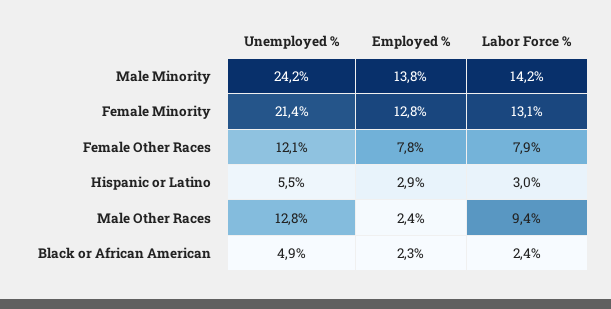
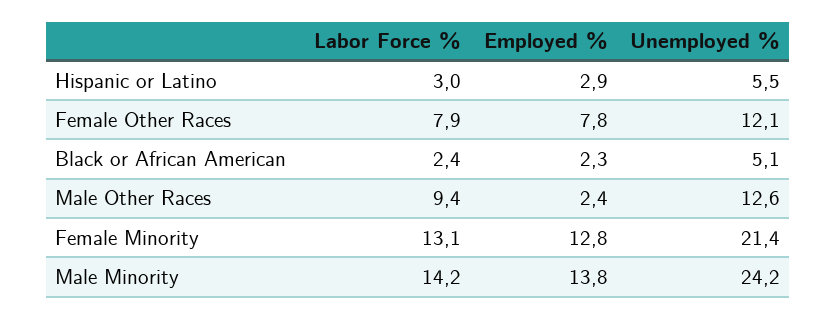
Unemployed %, Male Other Races: 12.8 -> 12.6
Unemployed %, Black or African American: 4.9 -> 5.1

